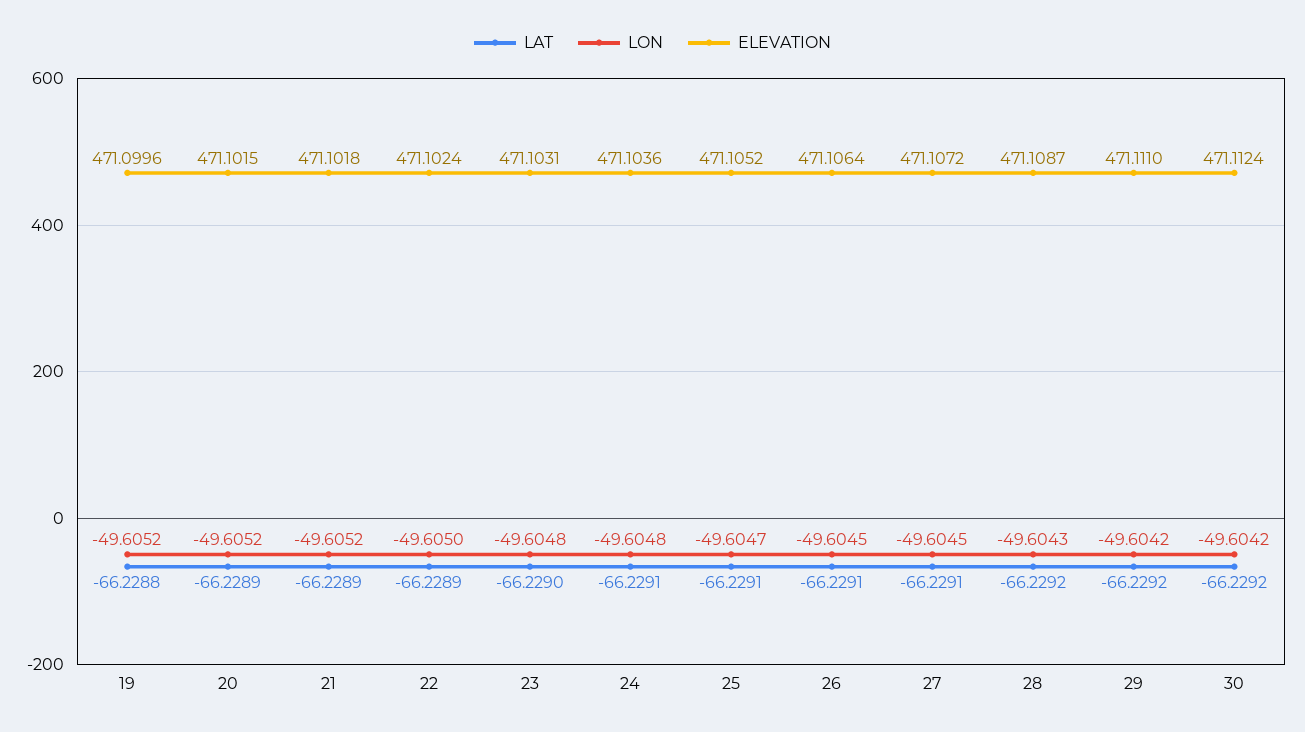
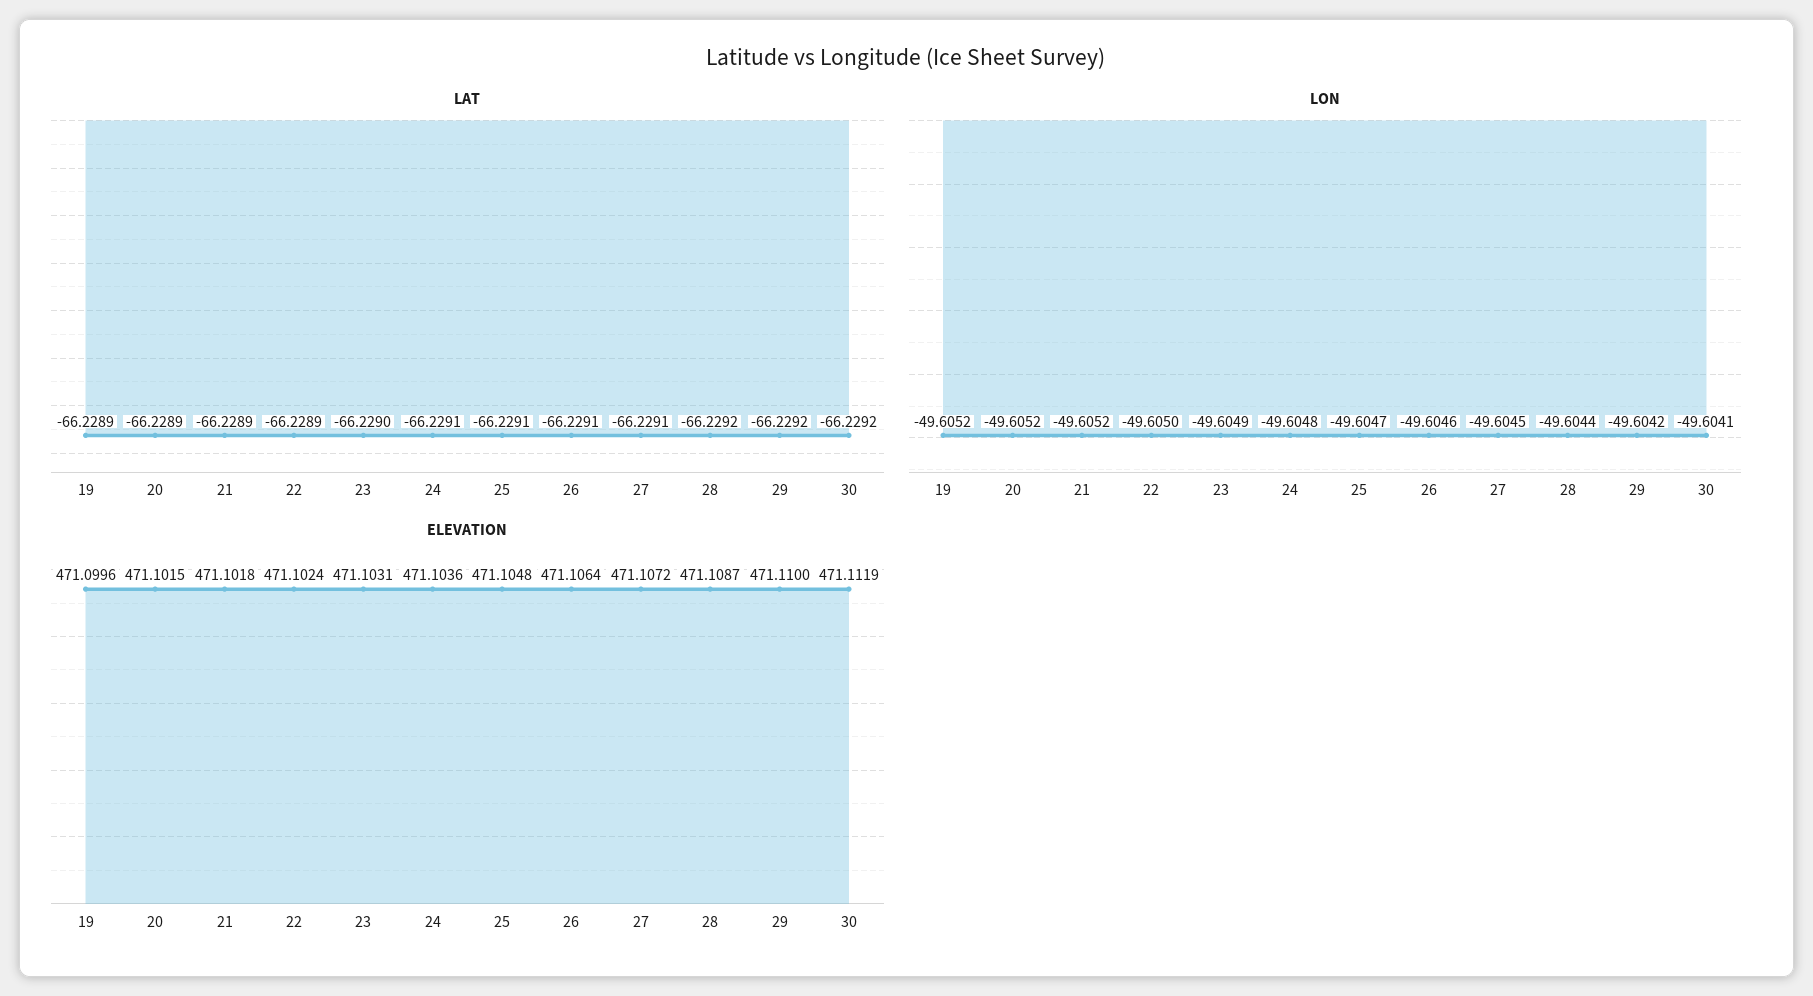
LAT, 19: -66.2288 -> -66.2289
LON, 23: -49.6048 -> -49.6049
ELEVATION, 25: 471.1052 -> 471.1048
LON, 26: -49.6045 -> -49.6046
LON, 28: -49.6043 -> -49.6044
ELEVATION, 29: 471.111 -> 471.11
LON, 30: -49.6042 -> -49.6041
ELEVATION, 30: 471.1124 -> 471.1119

